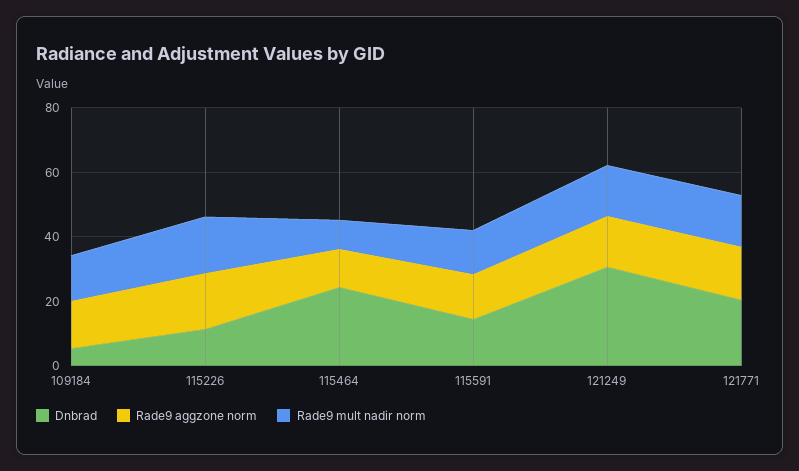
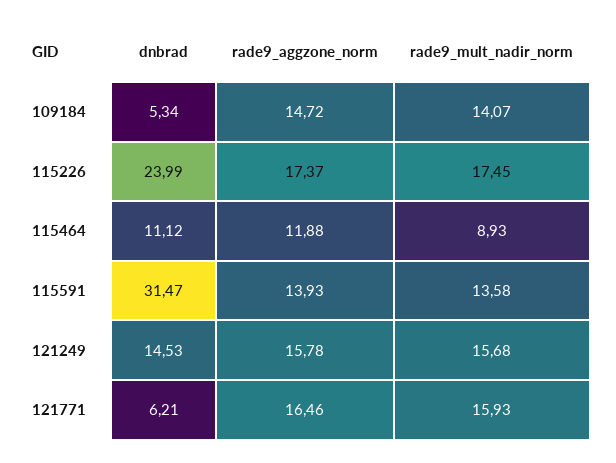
Dnbrad, 115226: 10 -> 23.99
Dnbrad, 115464: 25 -> 11.12
Dnbrad, 115591: 15 -> 31.47
Dnbrad, 121249: 30 -> 14.53
Dnbrad, 121771: 20 -> 6.21

